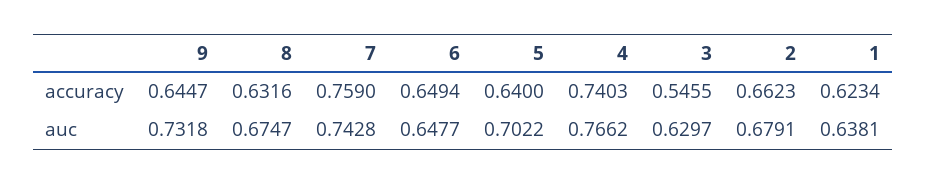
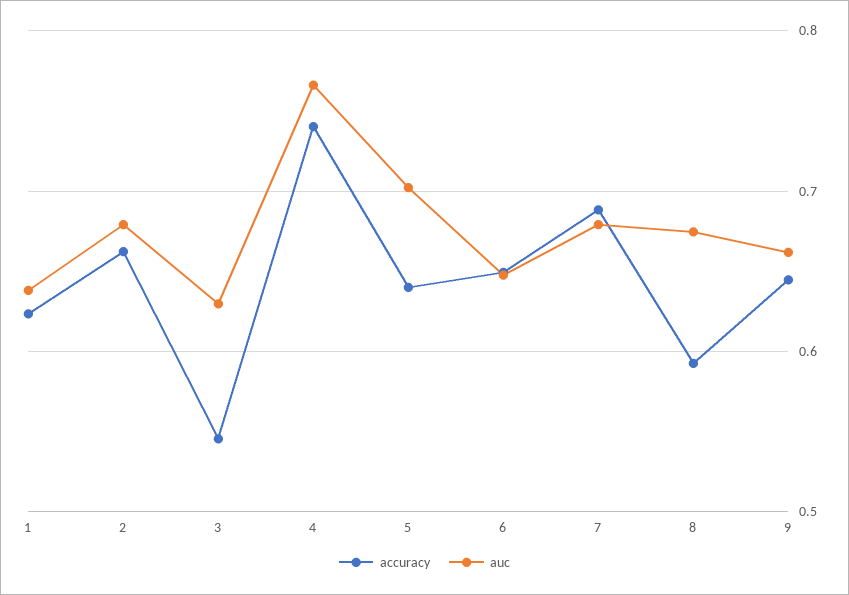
accuracy, 8: 0.6316 -> 0.59
accuracy, 7: 0.759 -> 0.69
auc, 9: 0.7318 -> 0.66
auc, 7: 0.7428 -> 0.68

